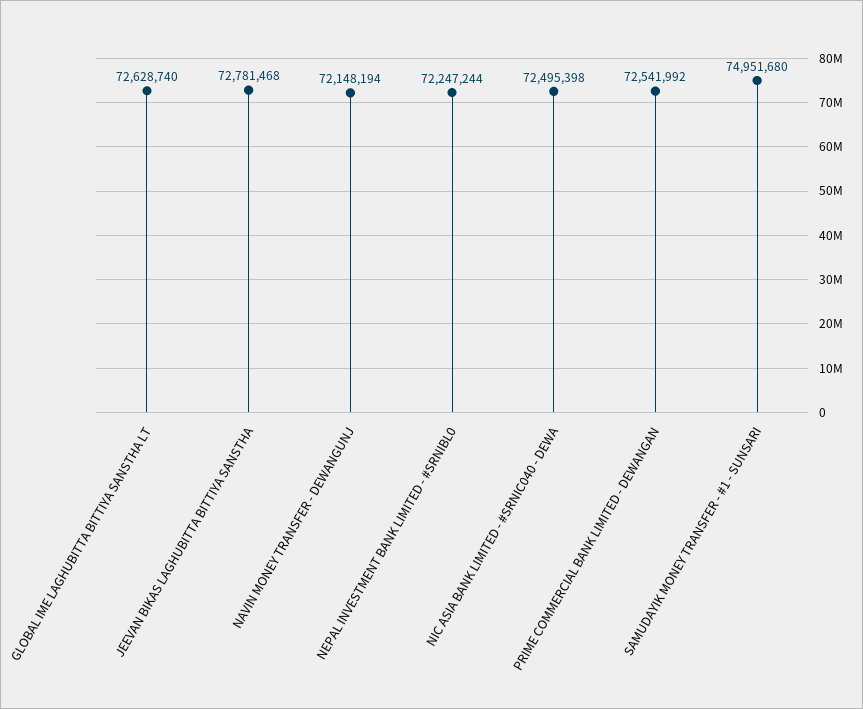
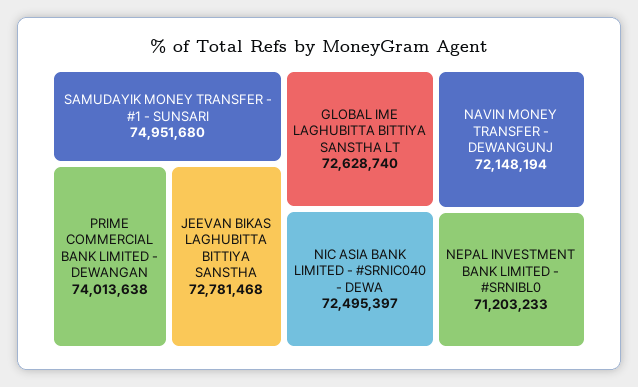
NEPAL INVESTMENT BANK LIMITED - #SRNIBL0: 72247244 -> 71203233
NIC ASIA BANK LIMITED - #SRNIC040 - DEWA: 72495398 -> 72495397
PRIME COMMERCIAL BANK LIMITED - DEWANGAN: 72541992 -> 74013638

